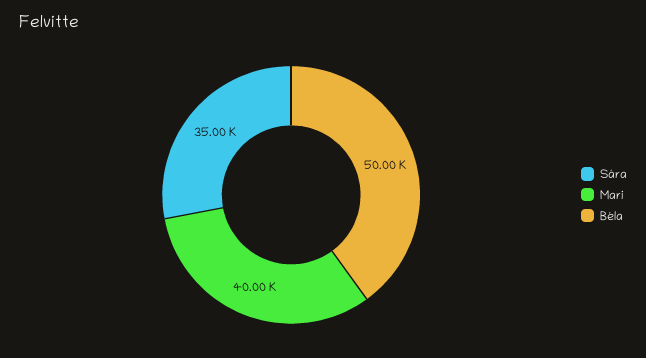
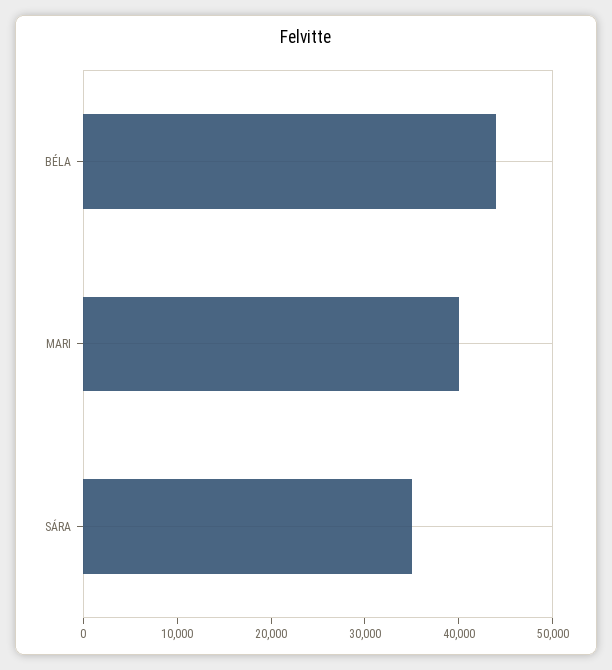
Béla: 50000 -> 44000

